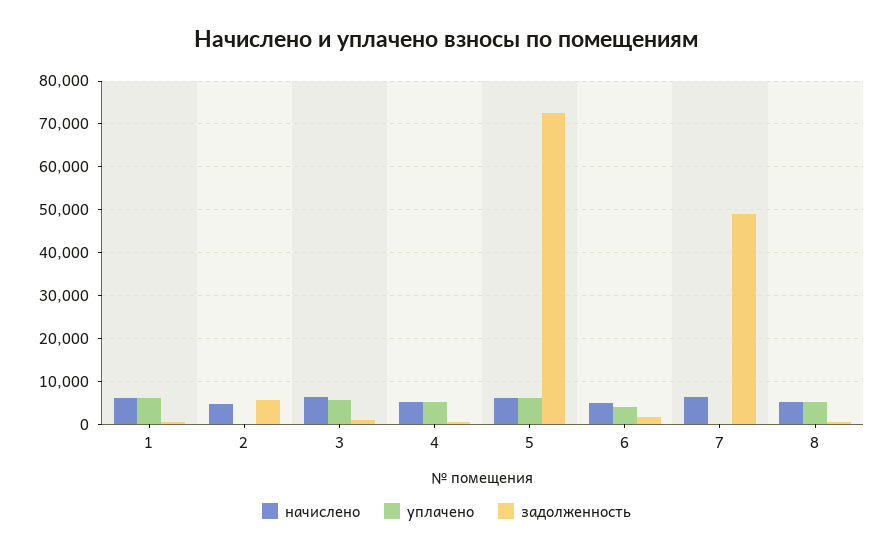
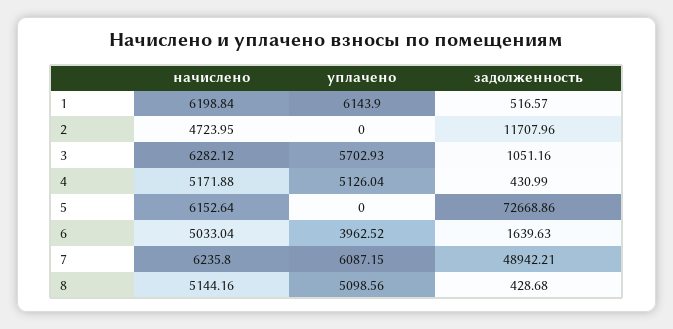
задолженность, 2: 6000 -> 11707.96
уплачено, 5: 6000 -> 0
уплачено, 7: 0 -> 6087.15

